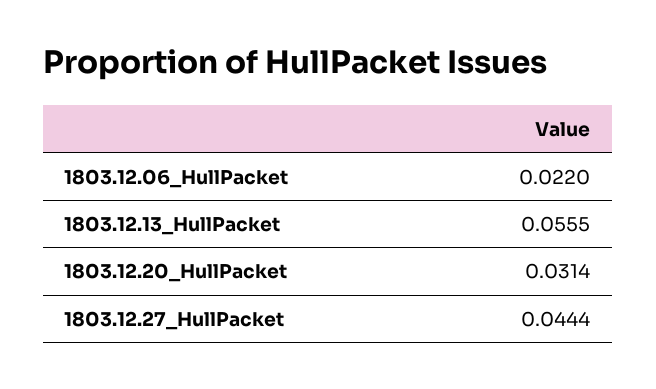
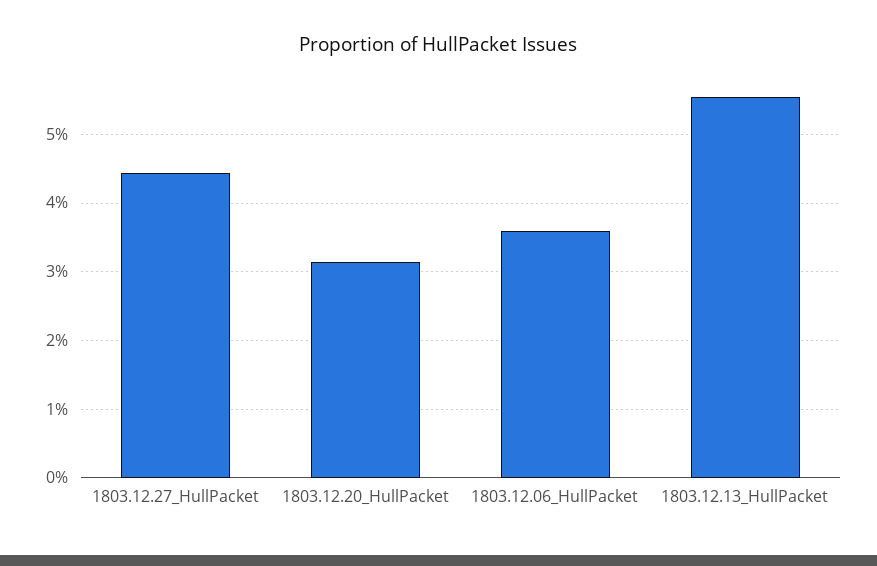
1803.12.06_HullPacket: 0.022 -> 0.036

